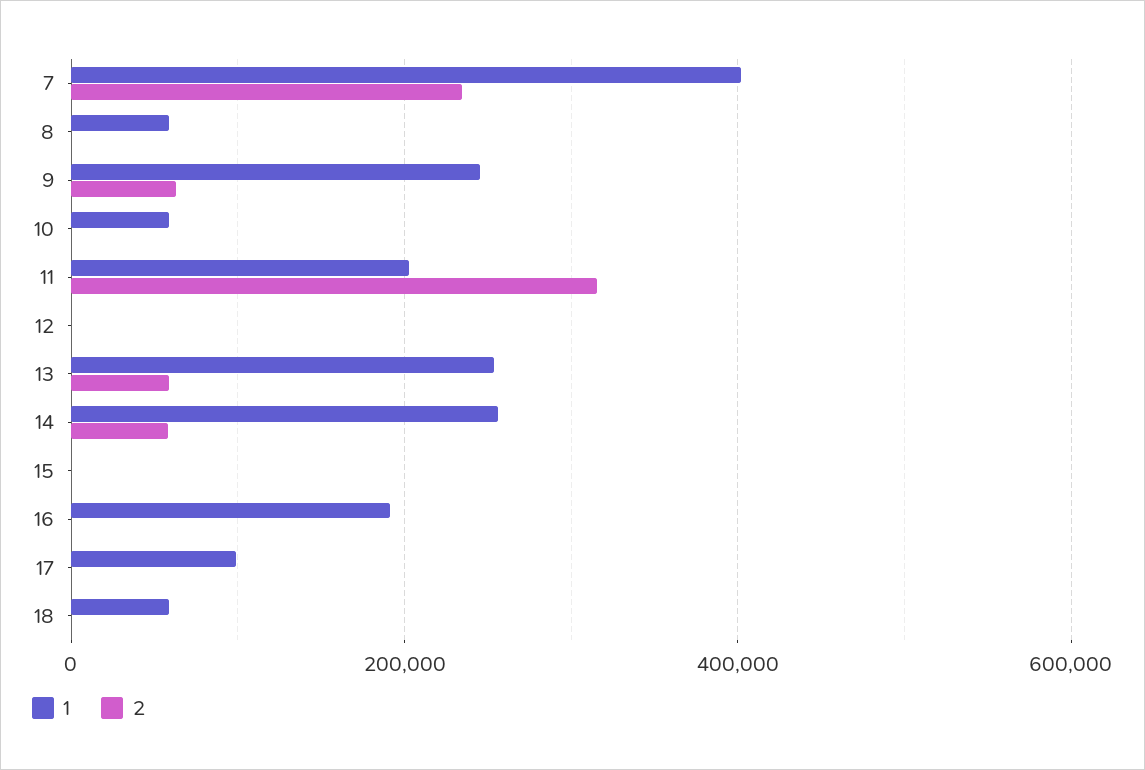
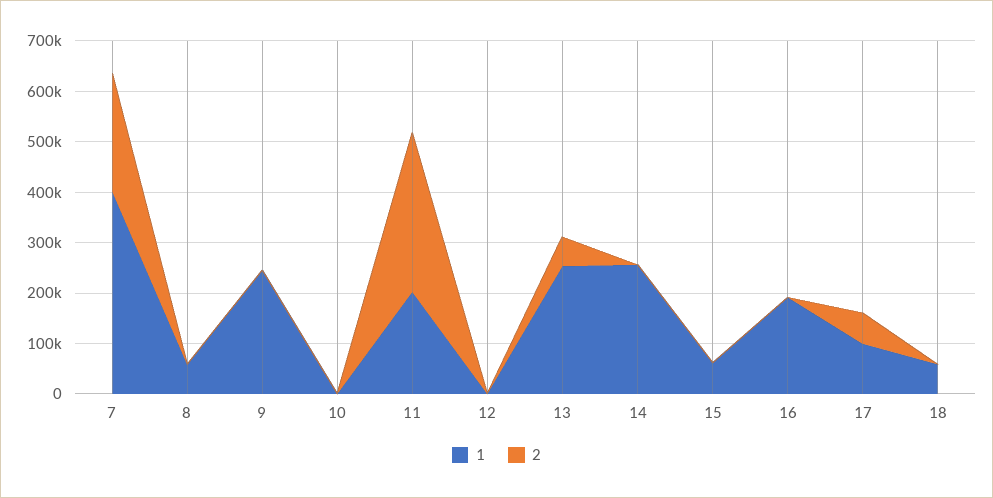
2, 9: 60000 -> 0
1, 10: 60000 -> 0
2, 14: 60000 -> 0
1, 15: 0 -> 60000
2, 17: 0 -> 60000

